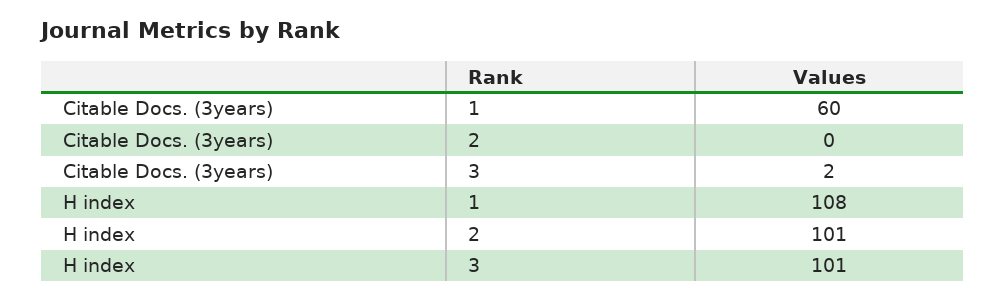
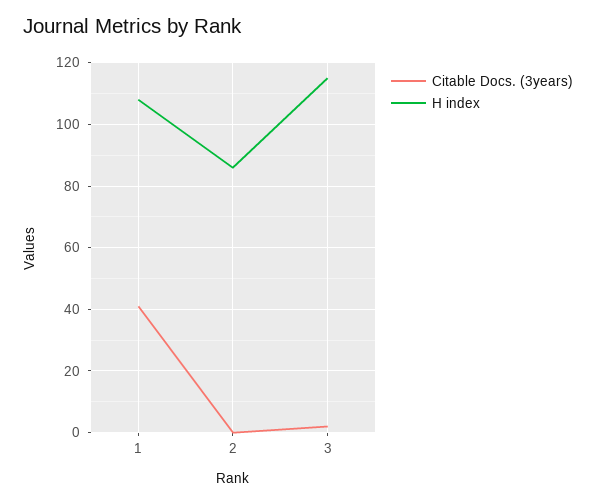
Citable Docs. (3years), 1: 60 -> 40
H index, 2: 101 -> 85
H index, 3: 101 -> 115

